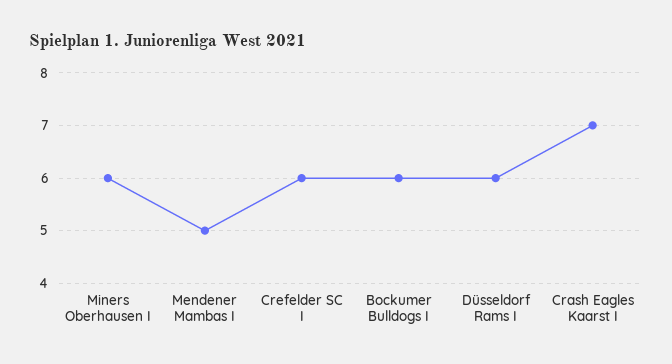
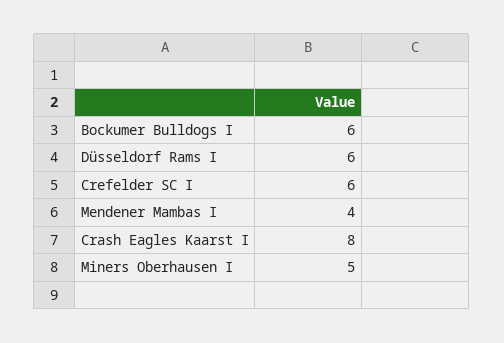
Miners Oberhausen I: 6 -> 5
Mendener Mambas I: 5 -> 4
Crash Eagles Kaarst I: 7 -> 8

